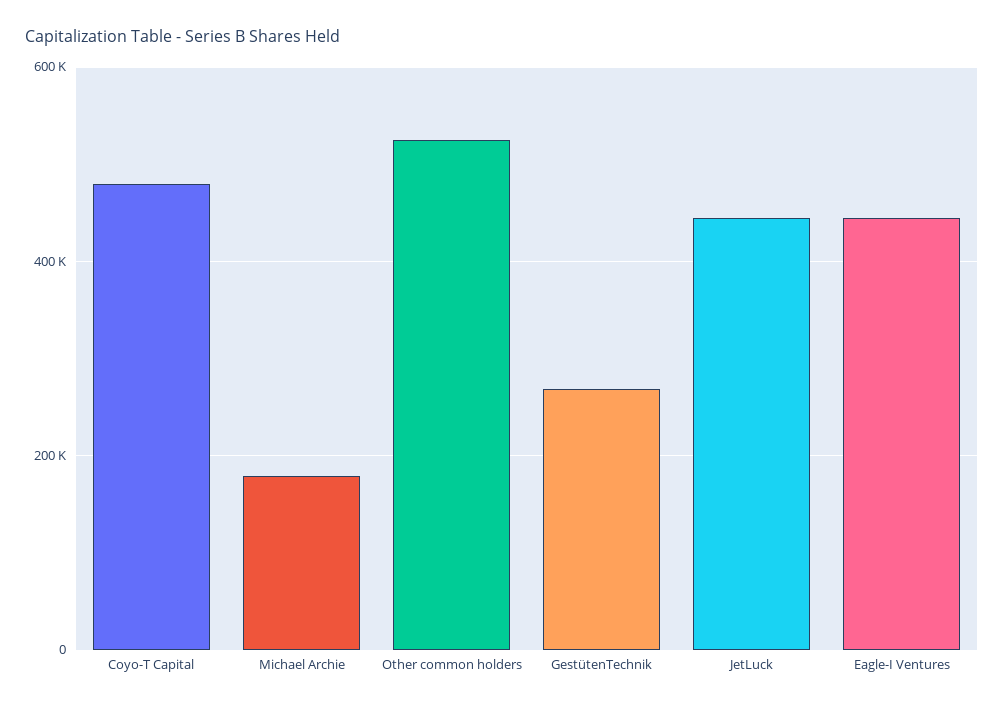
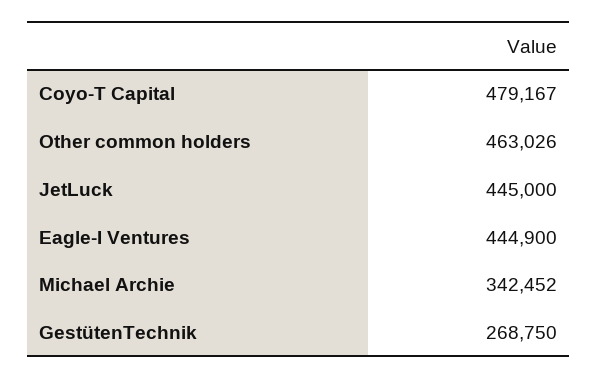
Michael Archie: 180000 -> 342452
Other common holders: 520000 -> 463026

